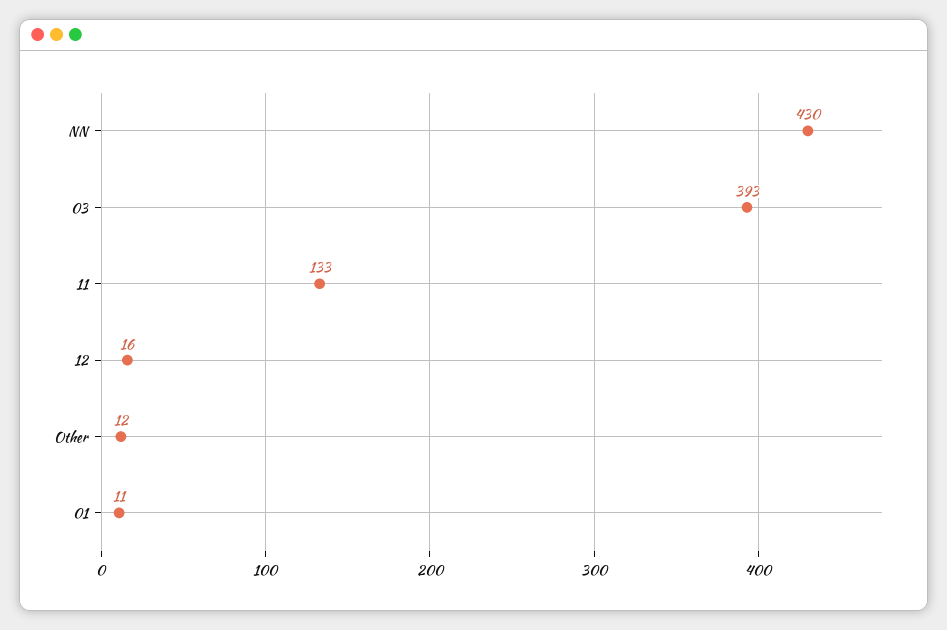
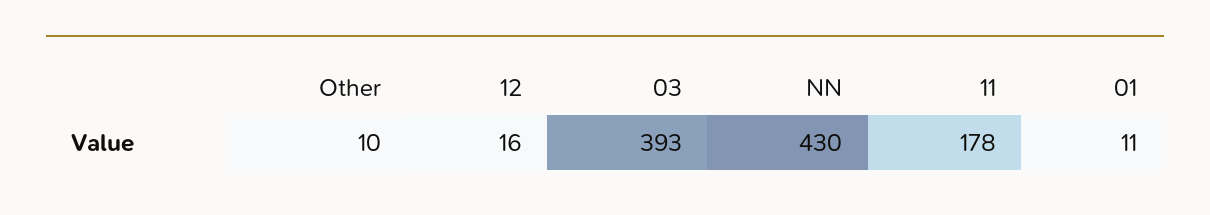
11: 133 -> 178
Other: 12 -> 10

